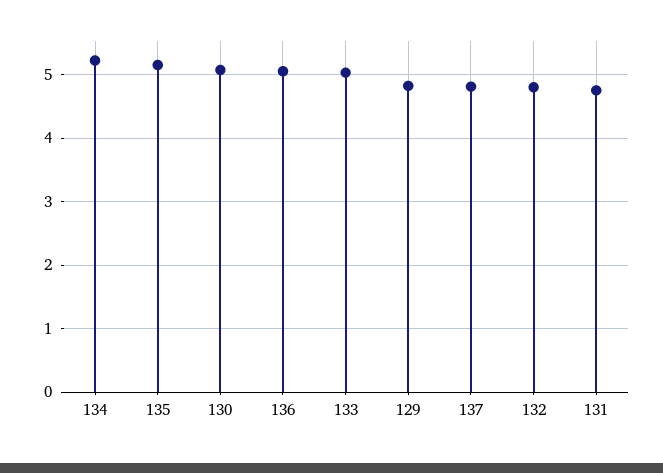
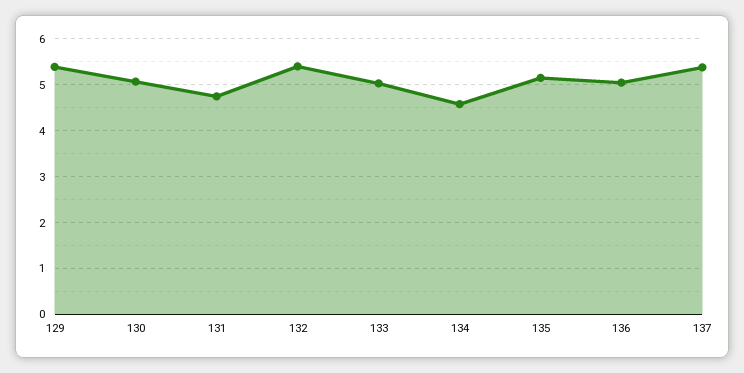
134: 5.2 -> 4.6
129: 4.8 -> 5.4
137: 4.8 -> 5.4
132: 4.8 -> 5.4

